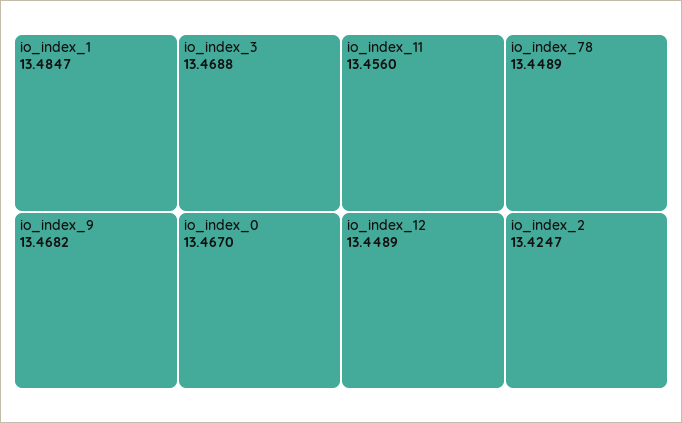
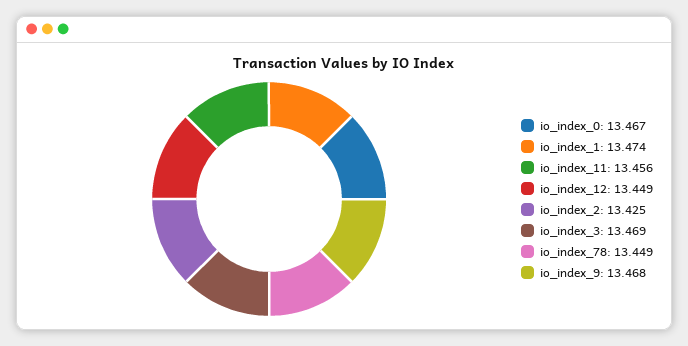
io_index_1: 13.4847 -> 13.474

